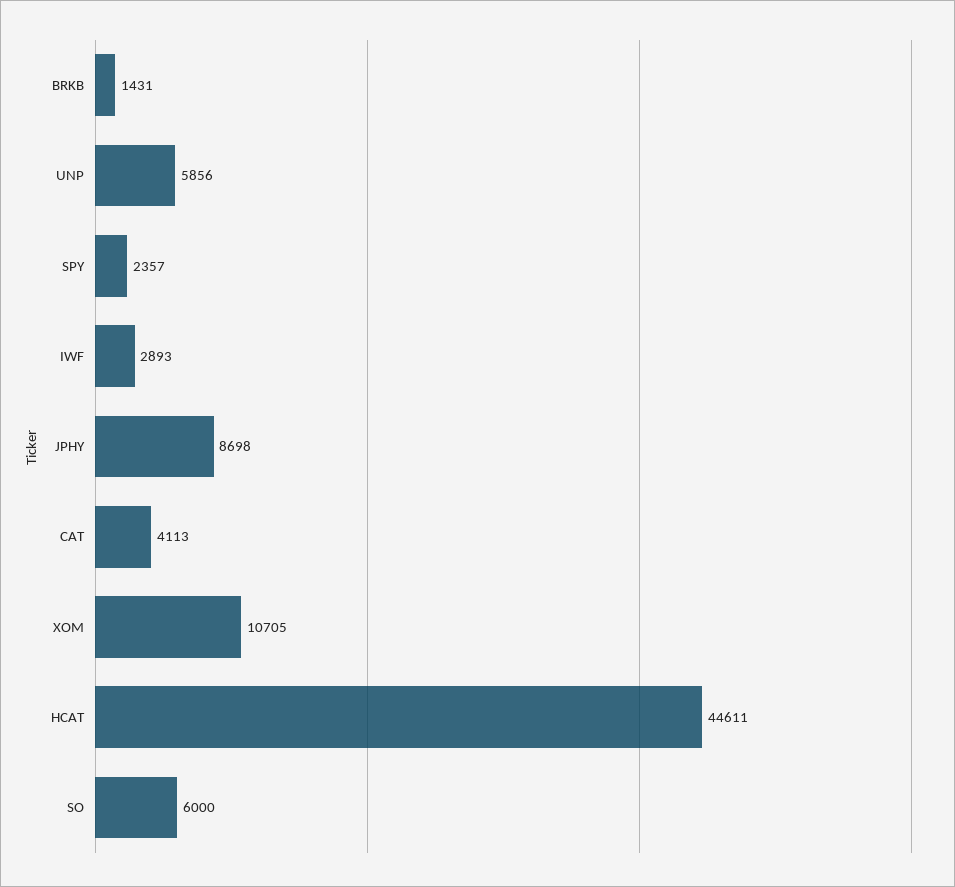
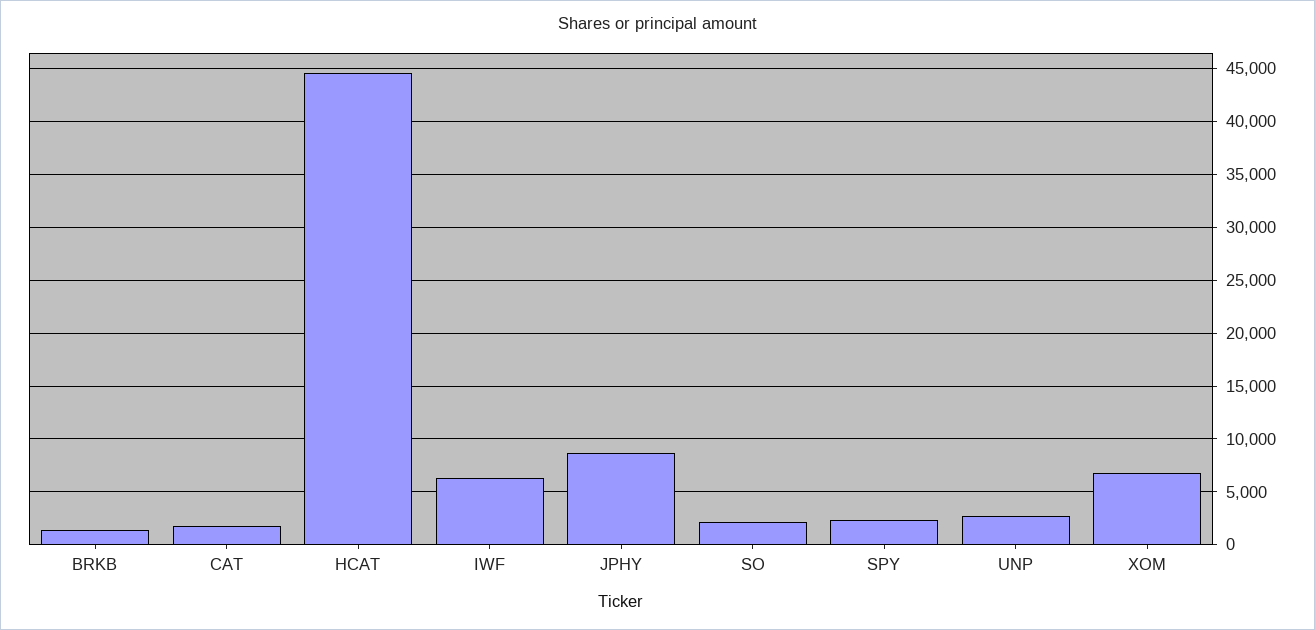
UNP: 5856 -> 3000
IWF: 2893 -> 6000
CAT: 4113 -> 2000
XOM: 10705 -> 7000
SO: 6000 -> 2000

